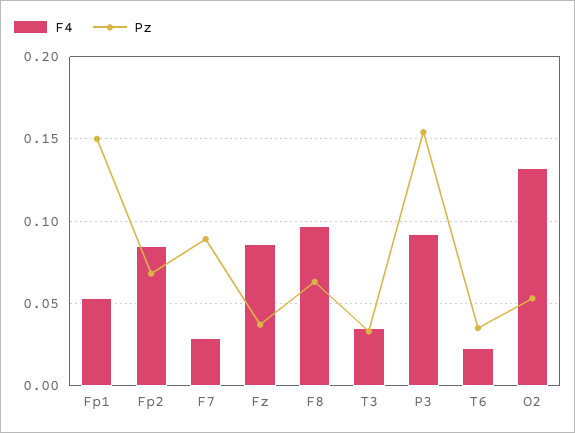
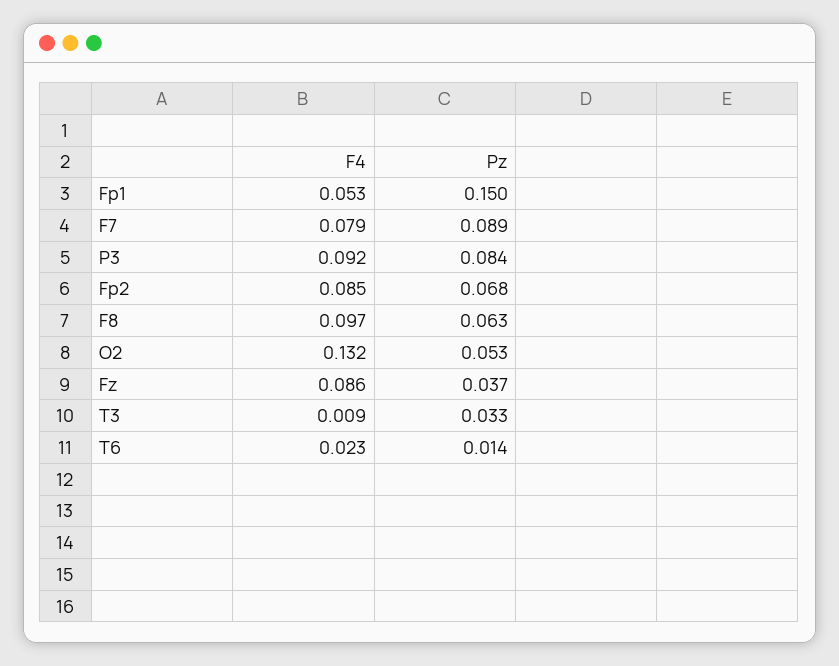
F4, F7: 0.03 -> 0.079
F4, T3: 0.035 -> 0.009
Pz, P3: 0.155 -> 0.084
Pz, T6: 0.035 -> 0.014

